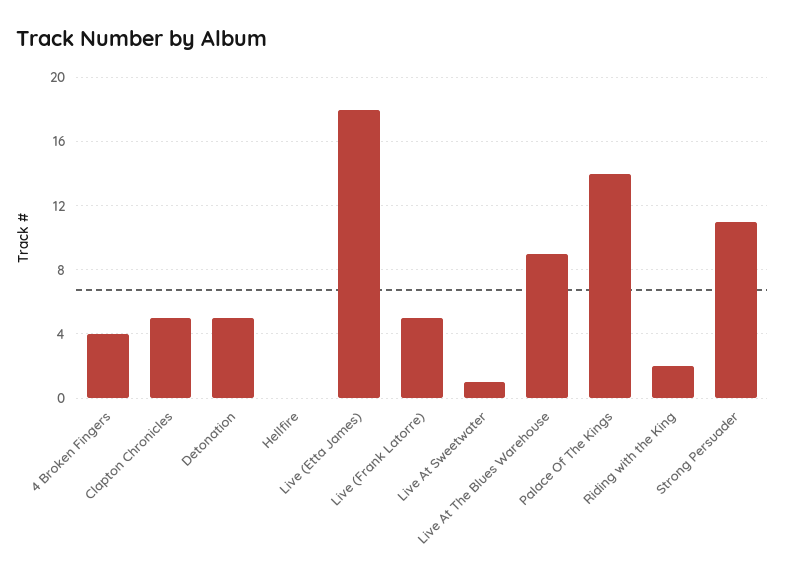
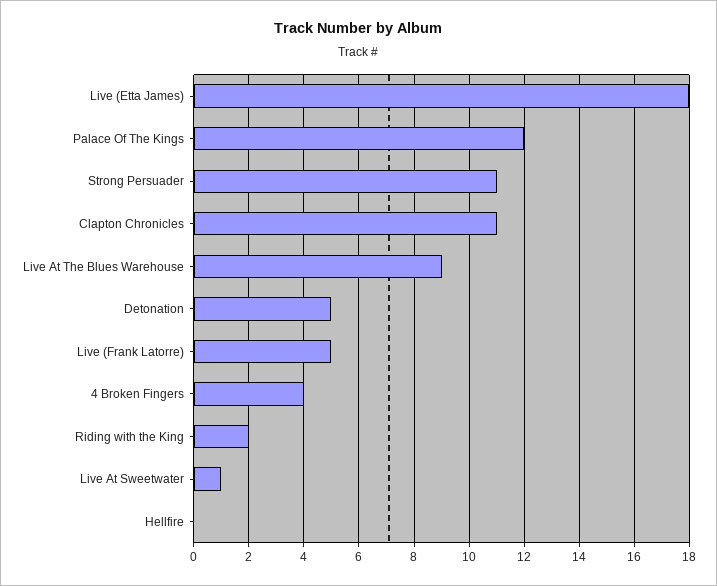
Clapton Chronicles: 5 -> 11
Palace Of The Kings: 14 -> 12

